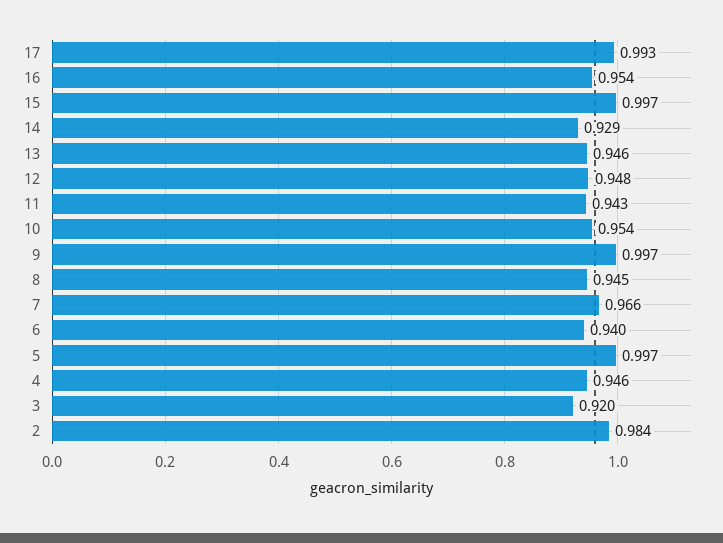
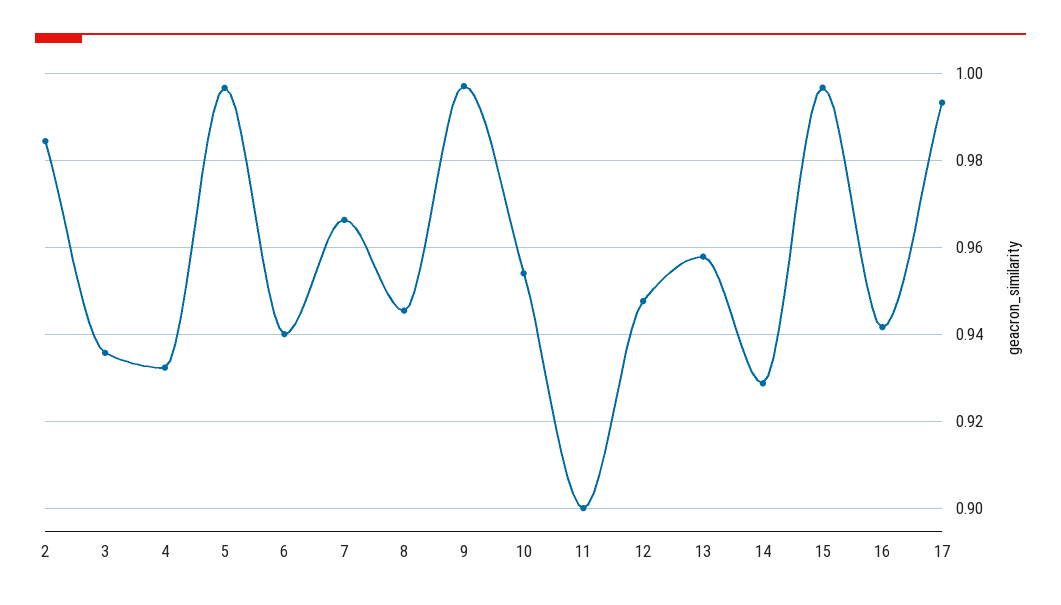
16: 0.954 -> 0.942
13: 0.946 -> 0.958
11: 0.943 -> 0.9
4: 0.946 -> 0.932
3: 0.92 -> 0.936

